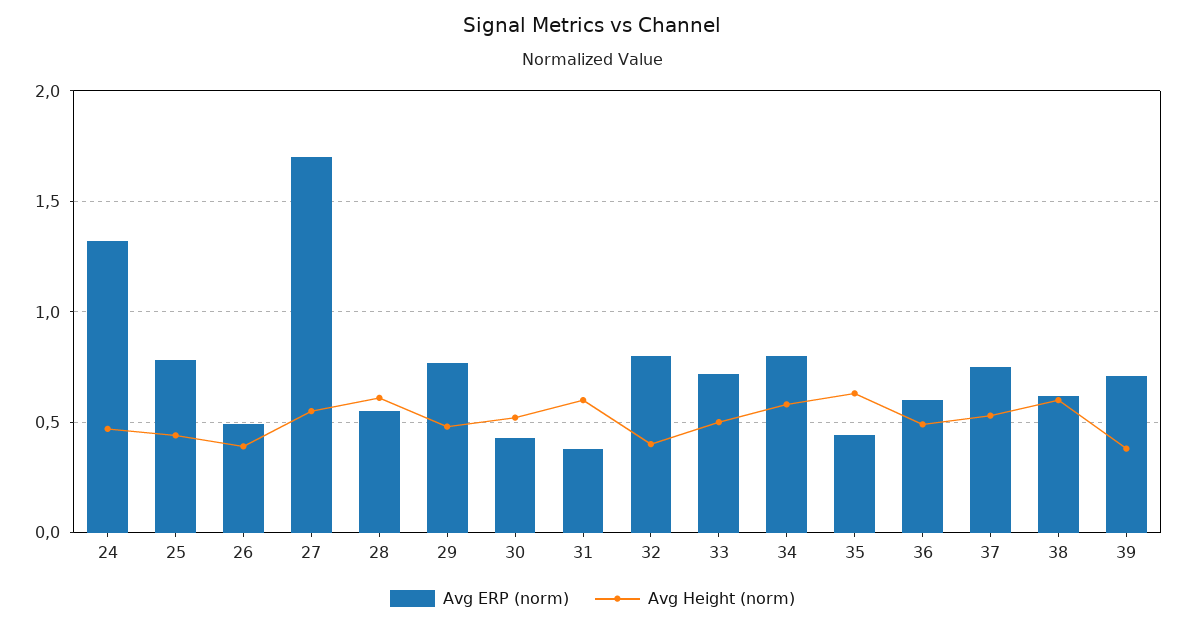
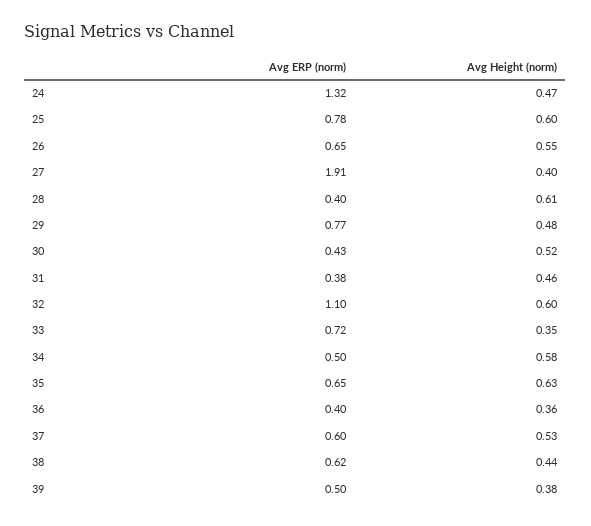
Avg Height (norm), 25: 0.45 -> 0.6
Avg ERP (norm), 26: 0.5 -> 0.65
Avg Height (norm), 26: 0.4 -> 0.55
Avg ERP (norm), 27: 1.7 -> 1.91
Avg Height (norm), 27: 0.55 -> 0.4
Avg ERP (norm), 28: 0.55 -> 0.4
Avg Height (norm), 31: 0.6 -> 0.46
Avg ERP (norm), 32: 0.8 -> 1.1
Avg Height (norm), 32: 0.4 -> 0.6
Avg Height (norm), 33: 0.5 -> 0.35
Avg ERP (norm), 34: 0.8 -> 0.5
Avg ERP (norm), 35: 0.45 -> 0.65
Avg ERP (norm), 36: 0.6 -> 0.4
Avg Height (norm), 36: 0.5 -> 0.36
Avg ERP (norm), 37: 0.75 -> 0.6
Avg Height (norm), 38: 0.6 -> 0.44
Avg ERP (norm), 39: 0.7 -> 0.5

